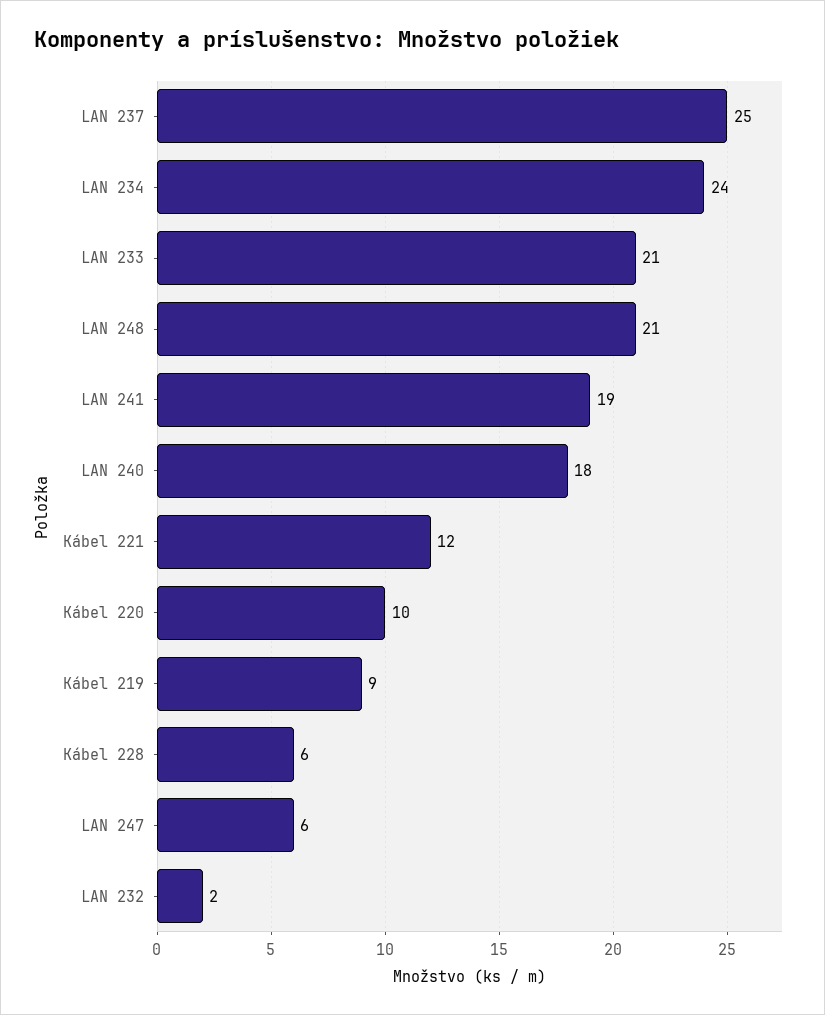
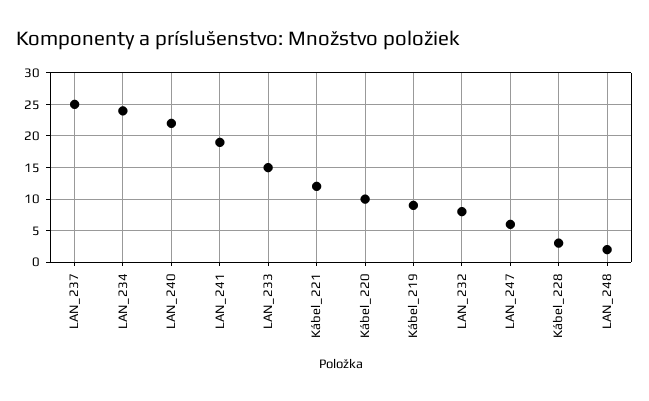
LAN 233: 21 -> 15
LAN 248: 21 -> 2
LAN 240: 18 -> 22
Kábel 228: 6 -> 3
LAN 232: 2 -> 8

